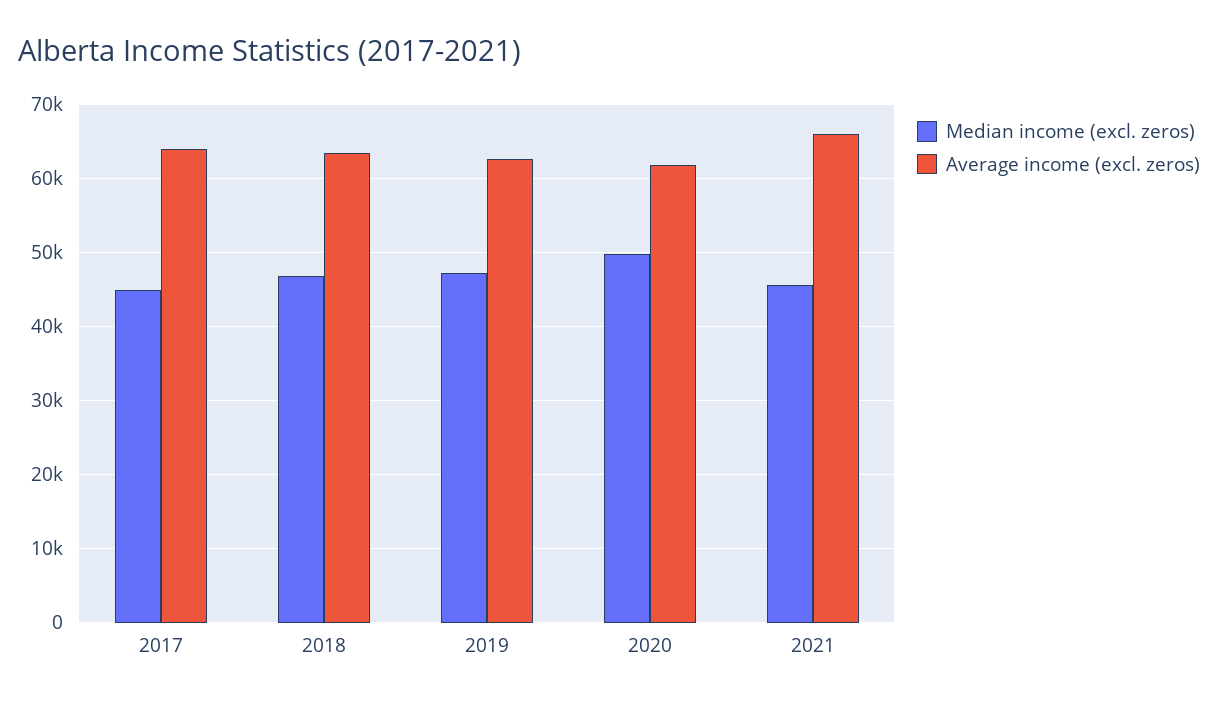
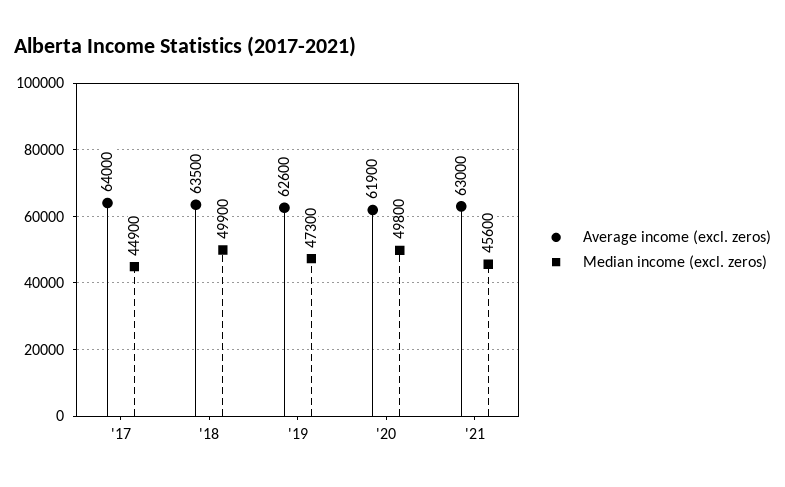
Median income (excl. zeros), 2018: 47000 -> 49900
Average income (excl. zeros), 2021: 66000 -> 63000

